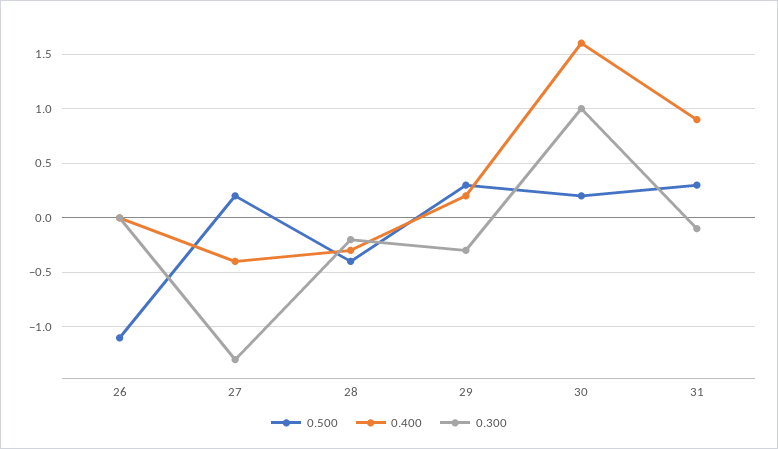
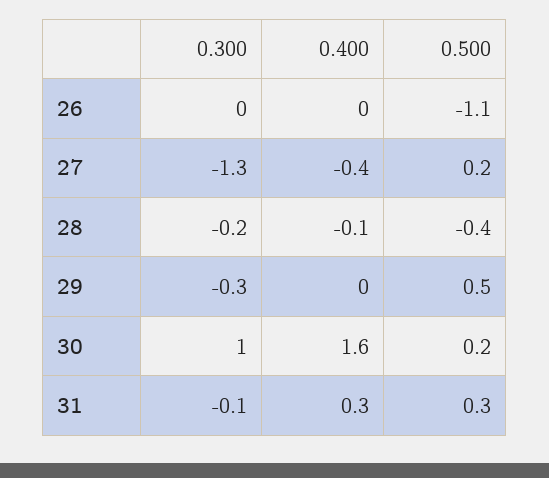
0.400, 28: -0.3 -> -0.1
0.500, 29: 0.3 -> 0.5
0.400, 29: 0.2 -> 0
0.400, 31: 0.9 -> 0.3

